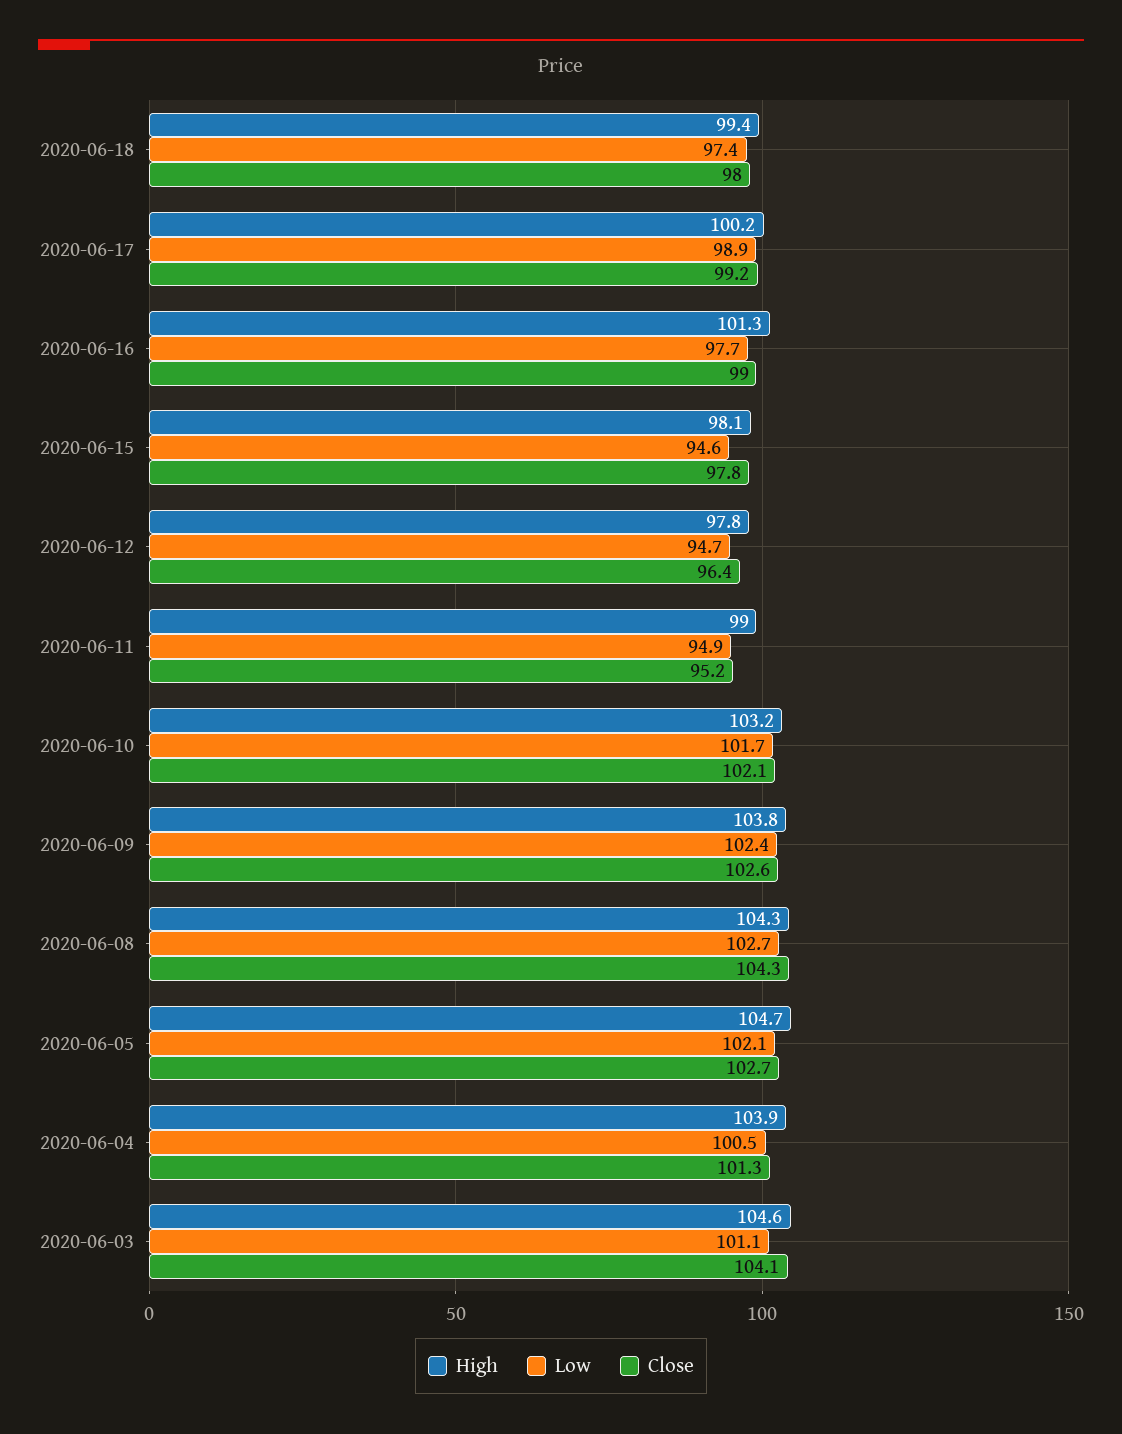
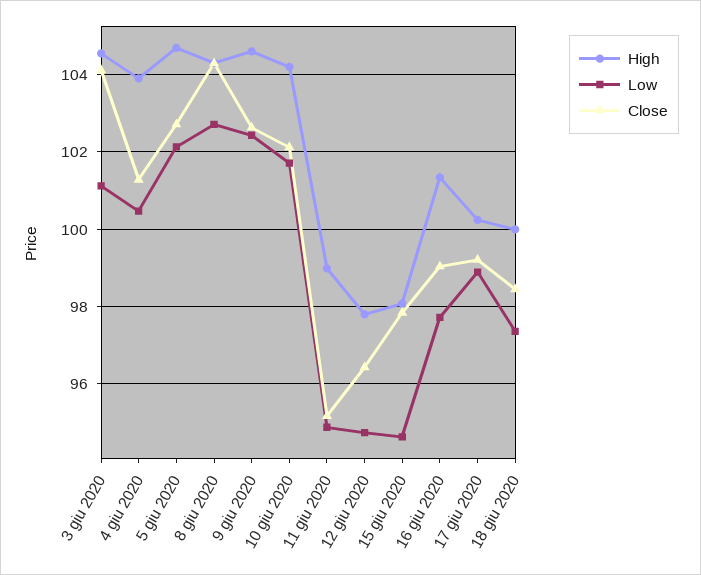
High, 2020-06-18: 99.4 -> 100
Close, 2020-06-18: 98 -> 98.4
High, 2020-06-10: 103.2 -> 104.2
High, 2020-06-09: 103.8 -> 104.6

